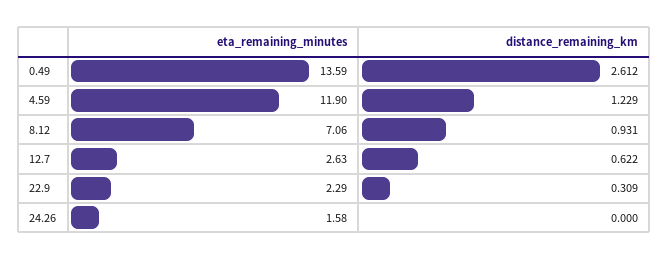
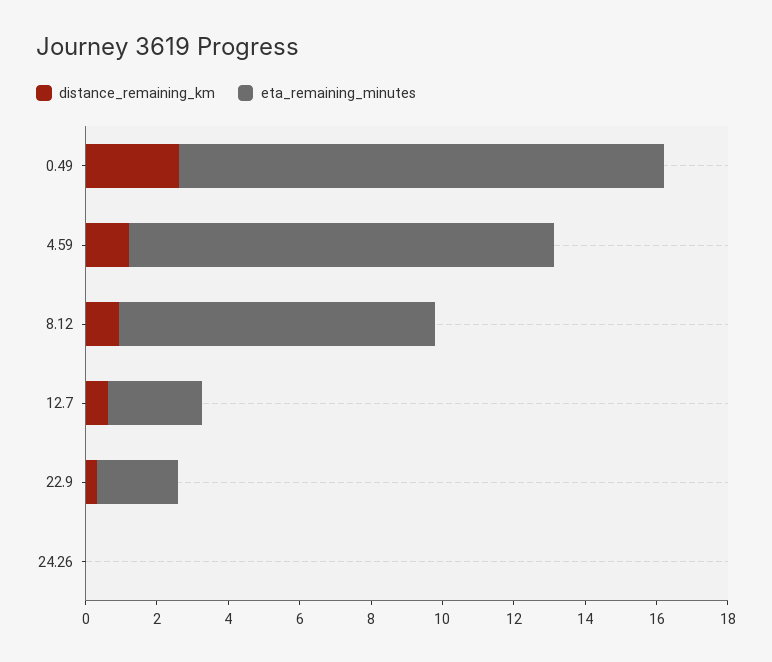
eta_remaining_minutes, 8.12: 7.06 -> 9
eta_remaining_minutes, 24.26: 1.58 -> 0

